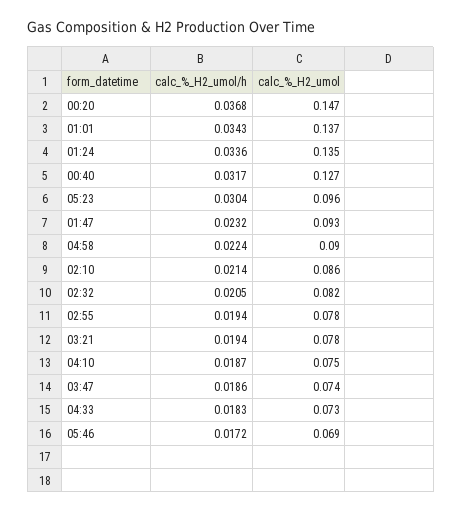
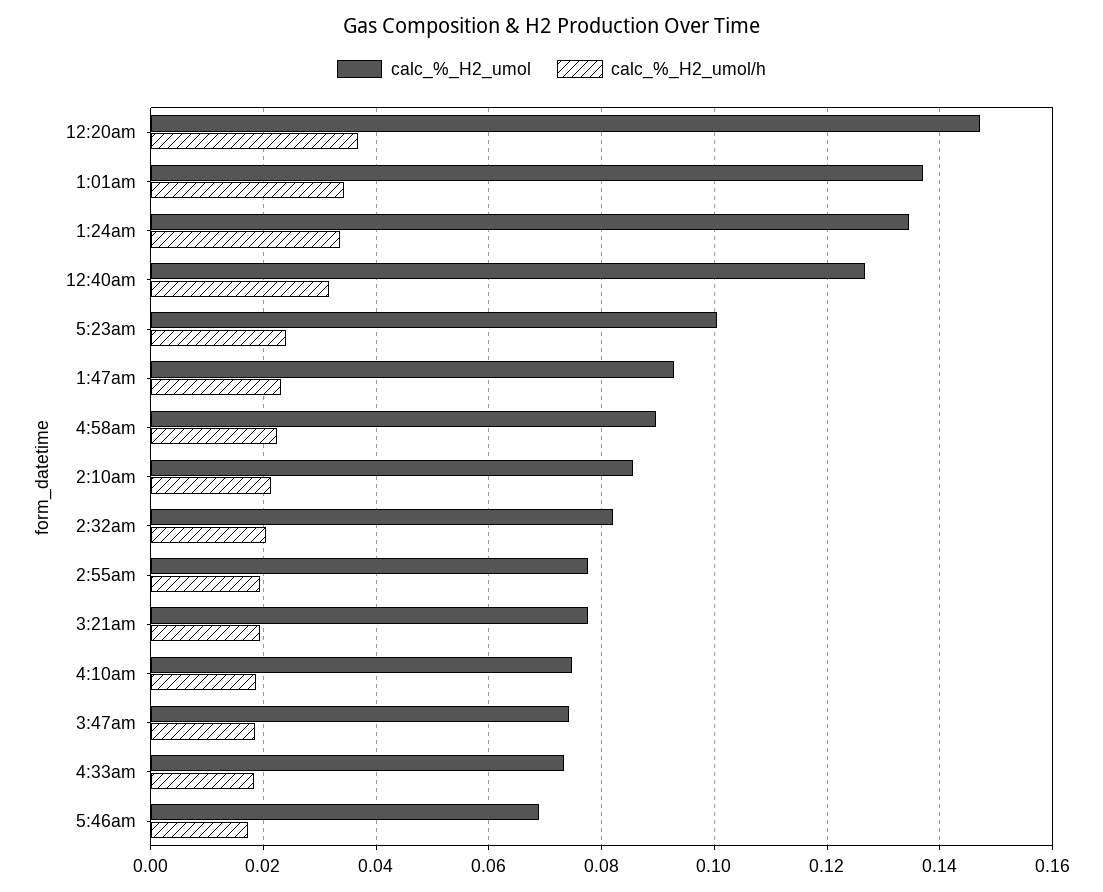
calc_%_H2_umol/h, 05:23: 0.0304 -> 0.024
calc_%_H2_umol, 05:23: 0.096 -> 0.1

